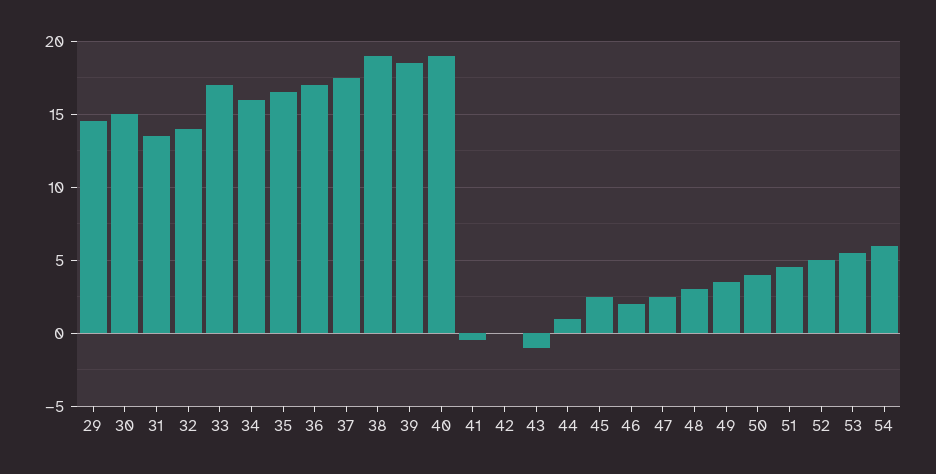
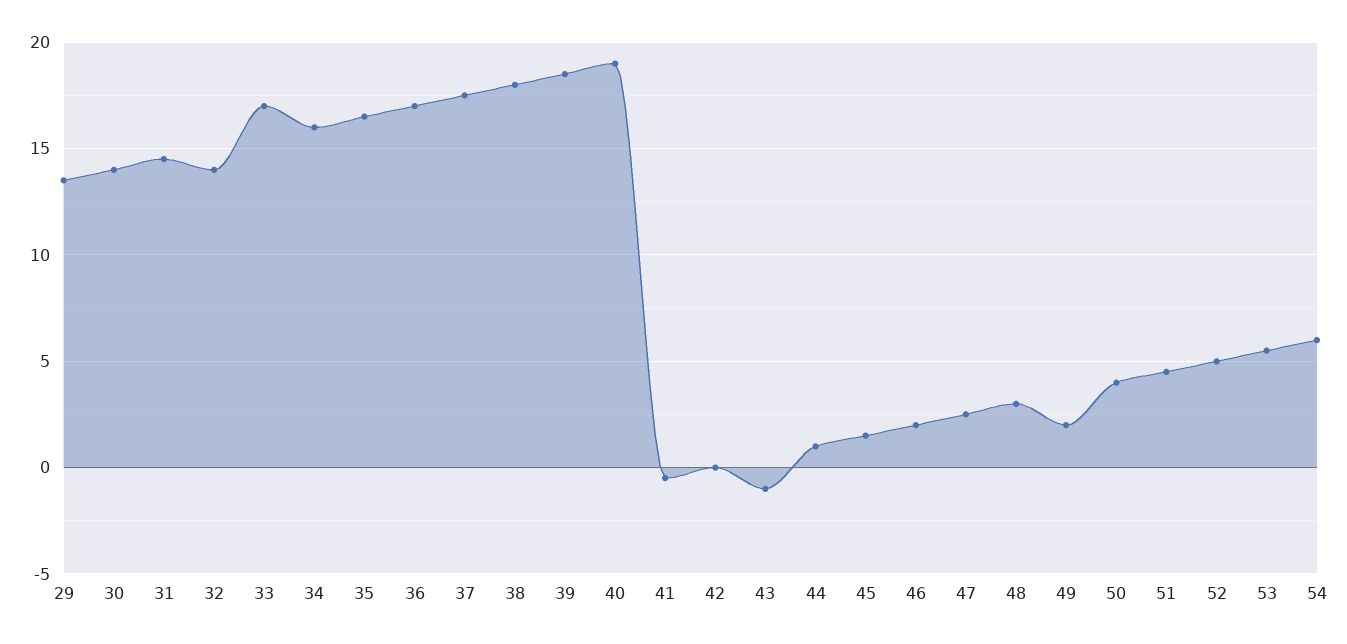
29: 14.5 -> 13.5
30: 15 -> 14
31: 13.5 -> 14.5
38: 19 -> 18
45: 2.5 -> 1.5
49: 3.5 -> 2

